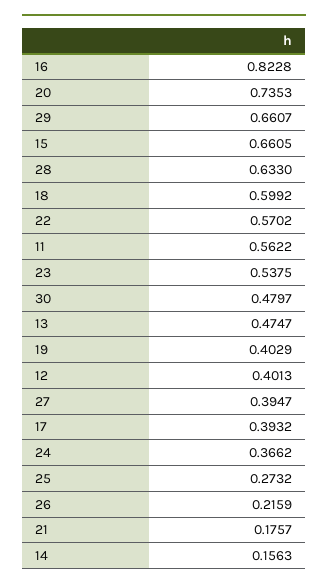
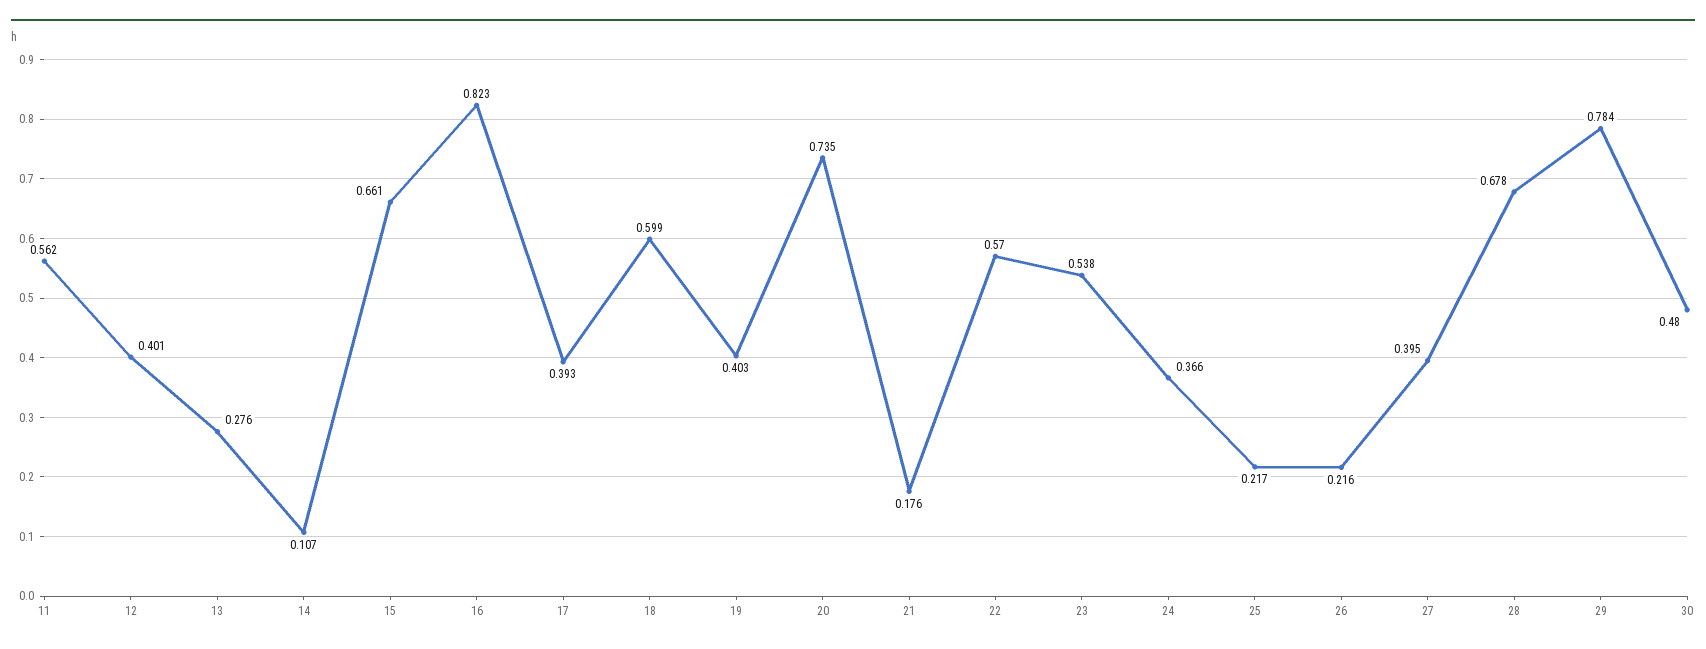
29: 0.6607 -> 0.784
28: 0.633 -> 0.678
13: 0.4747 -> 0.276
25: 0.2732 -> 0.217
14: 0.1563 -> 0.107

